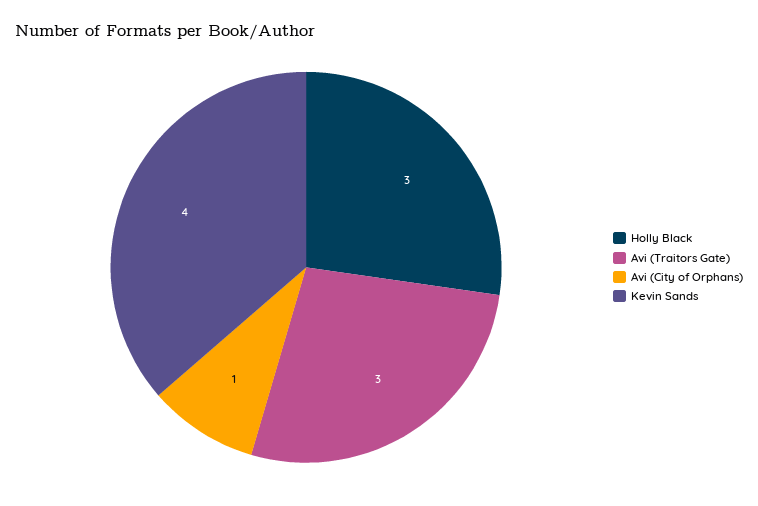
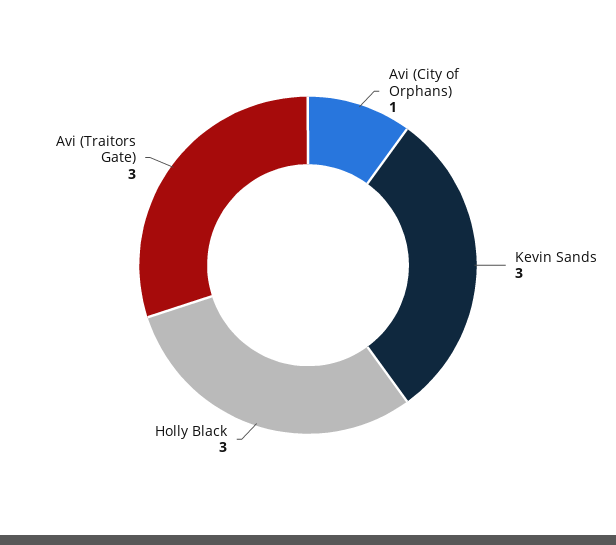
Kevin Sands: 4 -> 3

